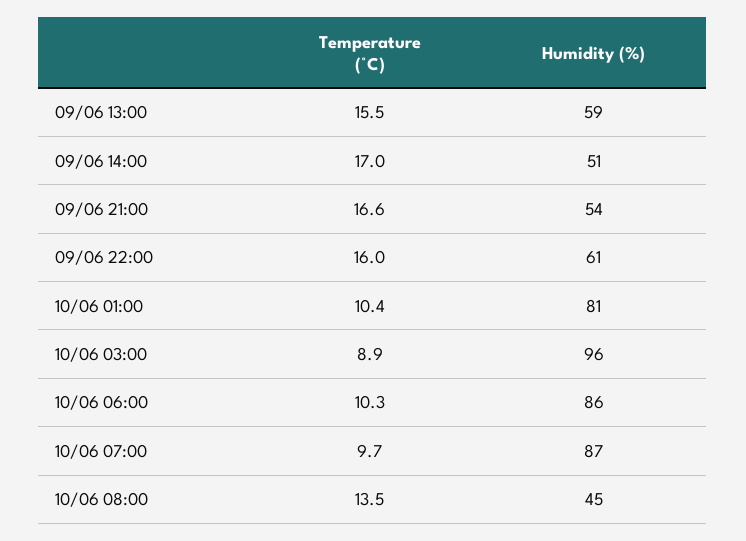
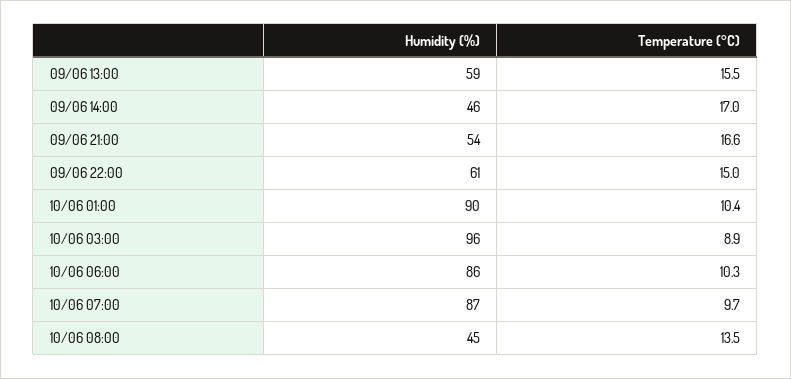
Humidity (%), 09/06 14:00: 51 -> 46
Temperature (°C), 09/06 22:00: 16 -> 15
Humidity (%), 10/06 01:00: 81 -> 90

